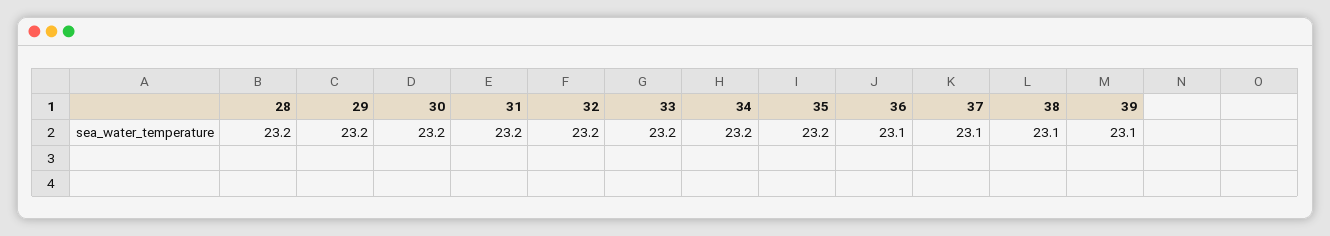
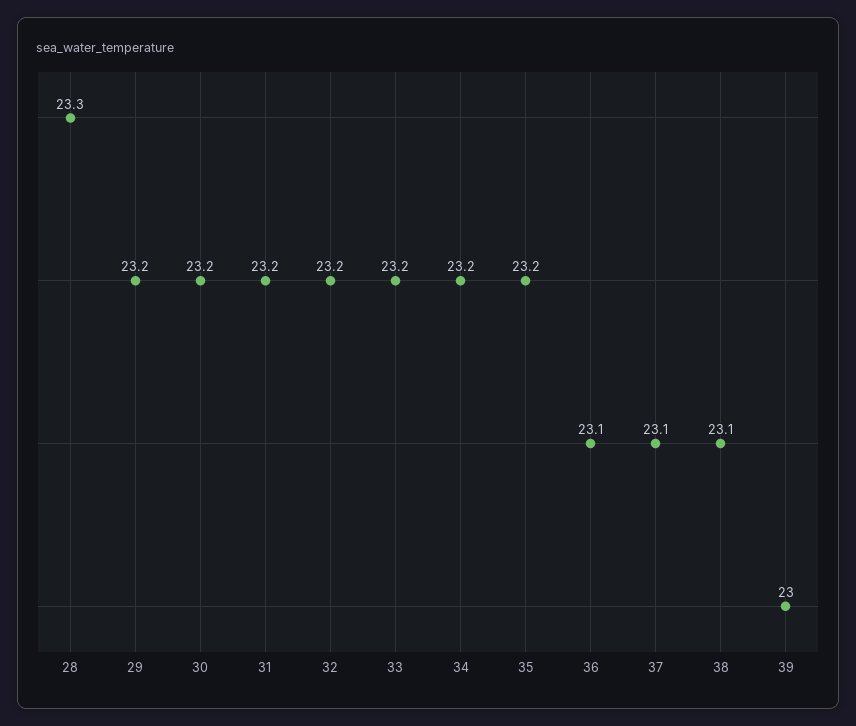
28: 23.2 -> 23.3
39: 23.1 -> 23

